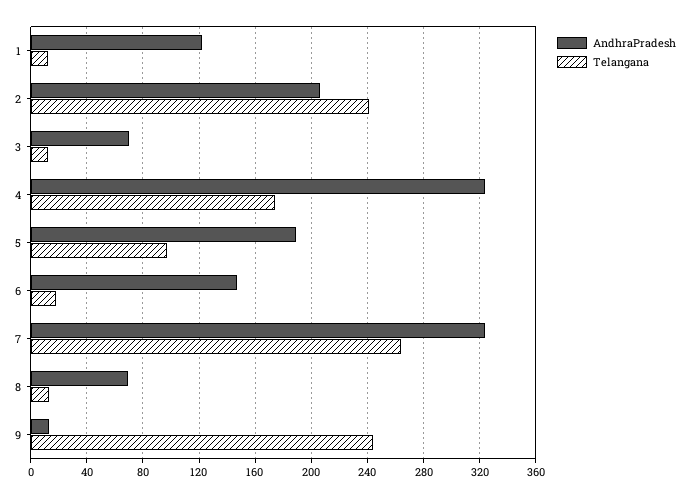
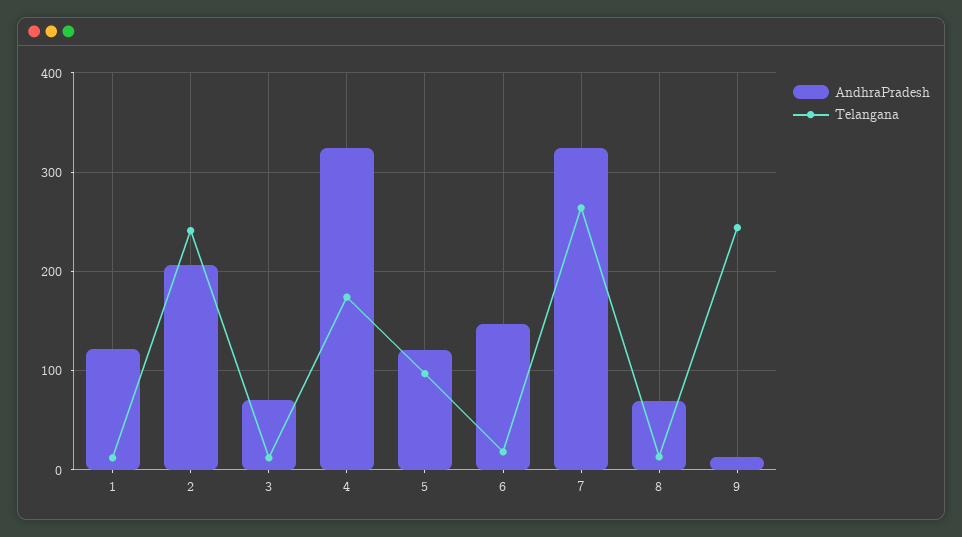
AndhraPradesh, 5: 190 -> 120

